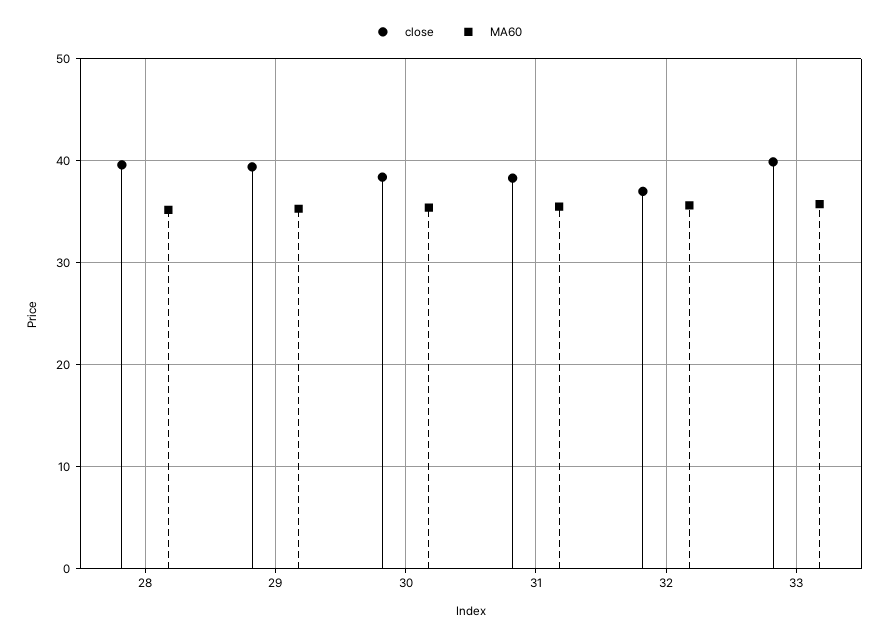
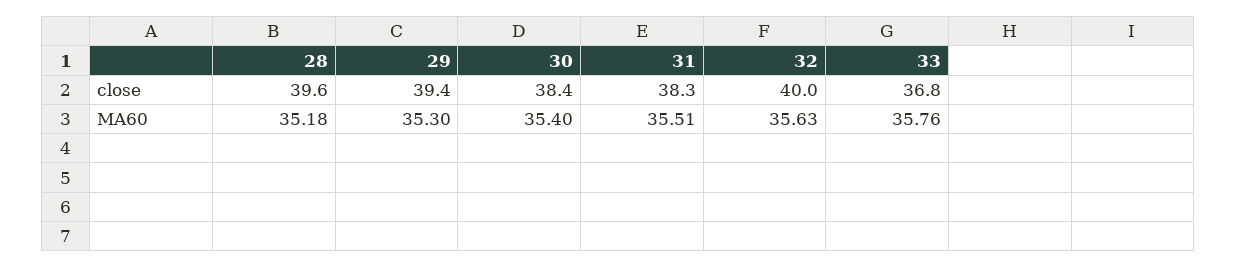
close, 32: 37 -> 40
close, 33: 40 -> 36.8

